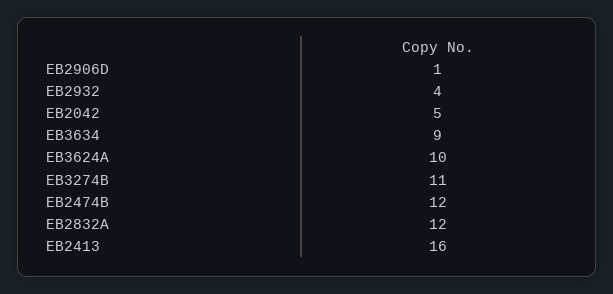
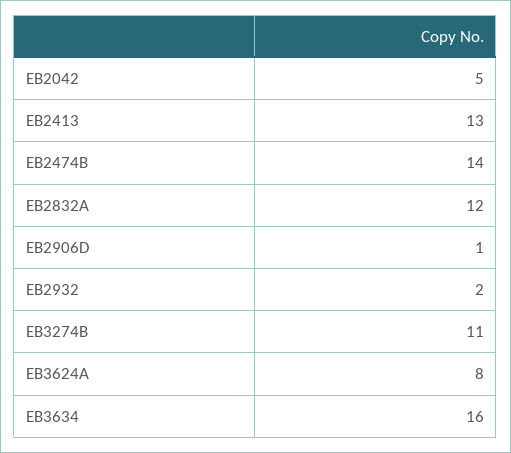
EB2932: 4 -> 2
EB3634: 9 -> 16
EB3624A: 10 -> 8
EB2474B: 12 -> 14
EB2413: 16 -> 13

